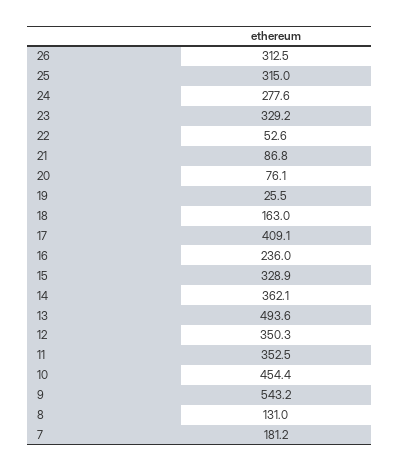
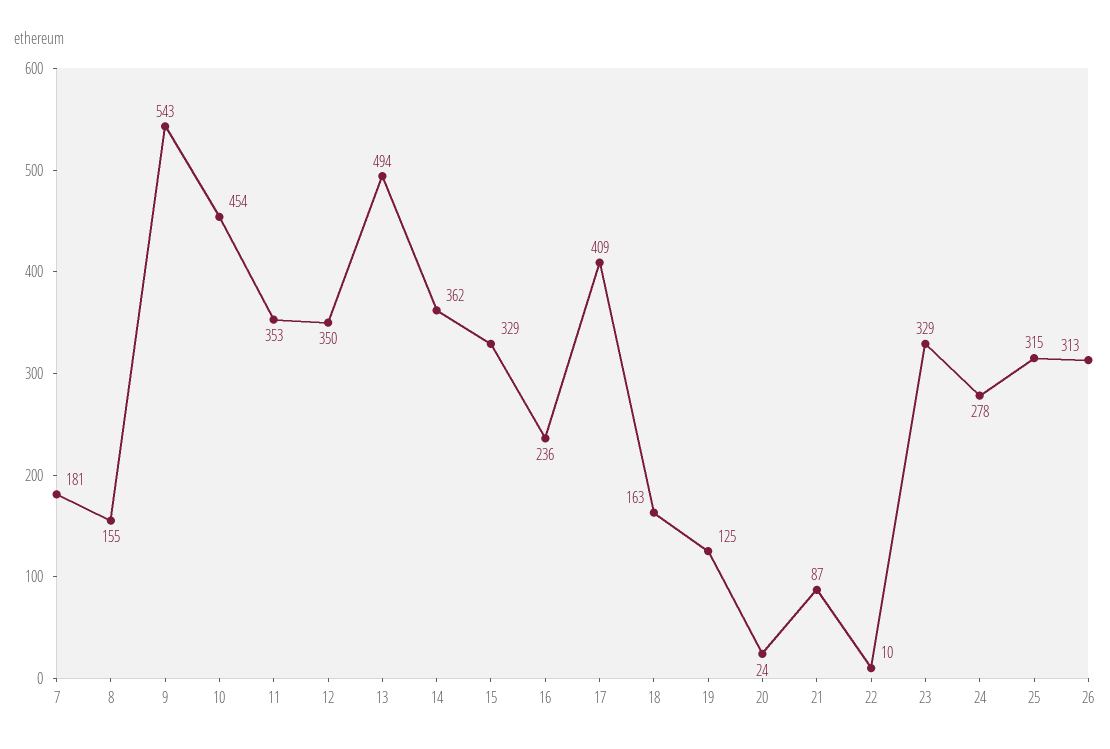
22: 52.6 -> 10
20: 76.1 -> 24
19: 25.5 -> 125
8: 131 -> 155

